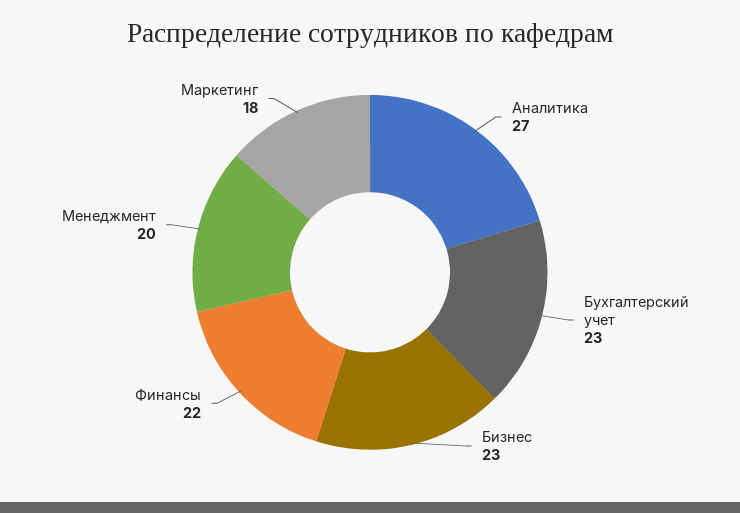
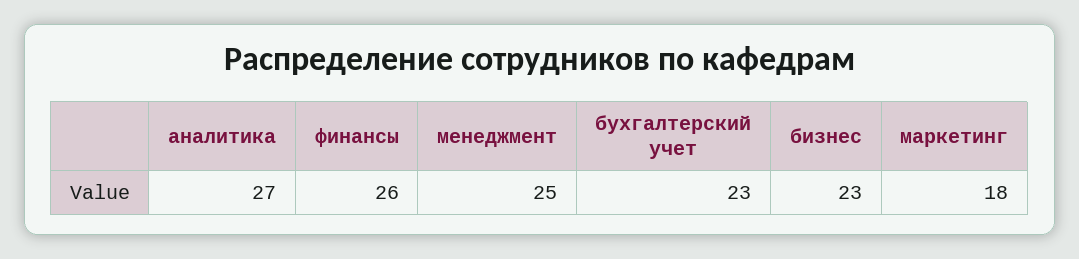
Финансы: 22 -> 26
Менеджмент: 20 -> 25

